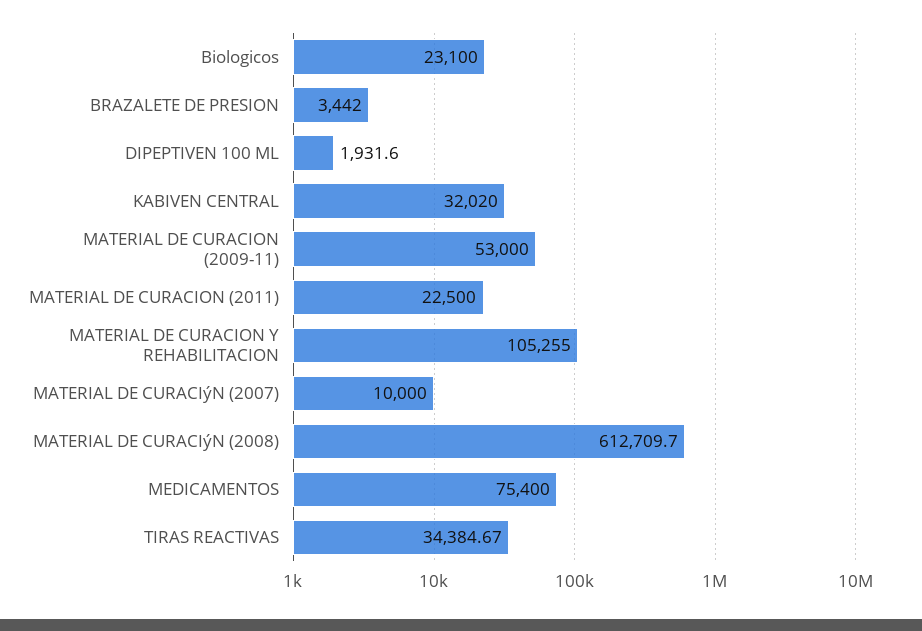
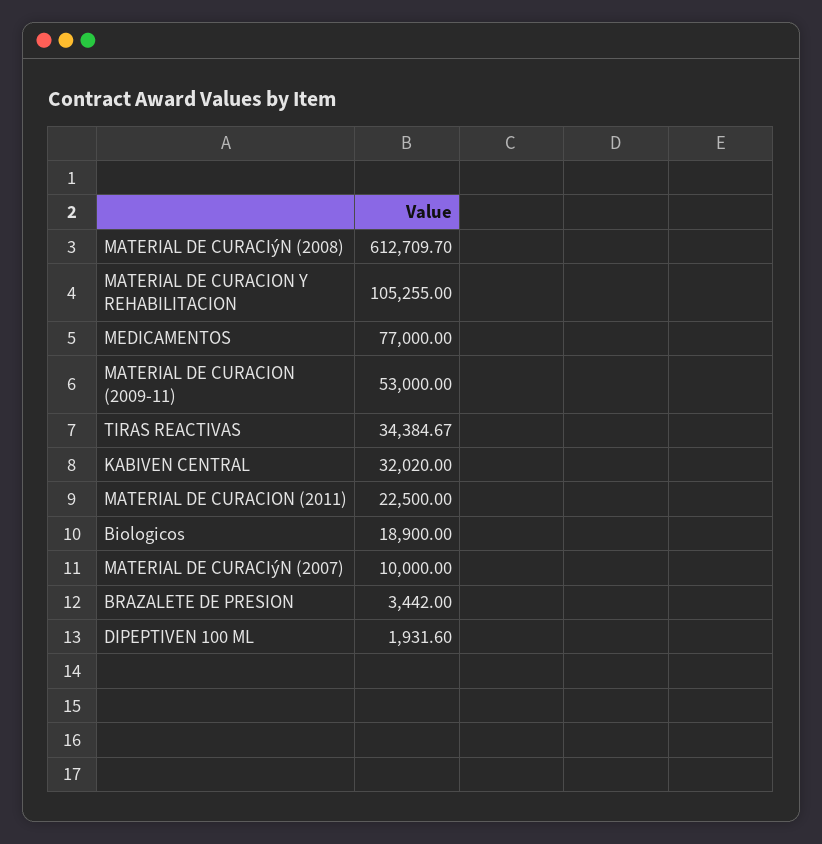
Biologicos: 23100 -> 18900
MEDICAMENTOS: 75400 -> 77000

